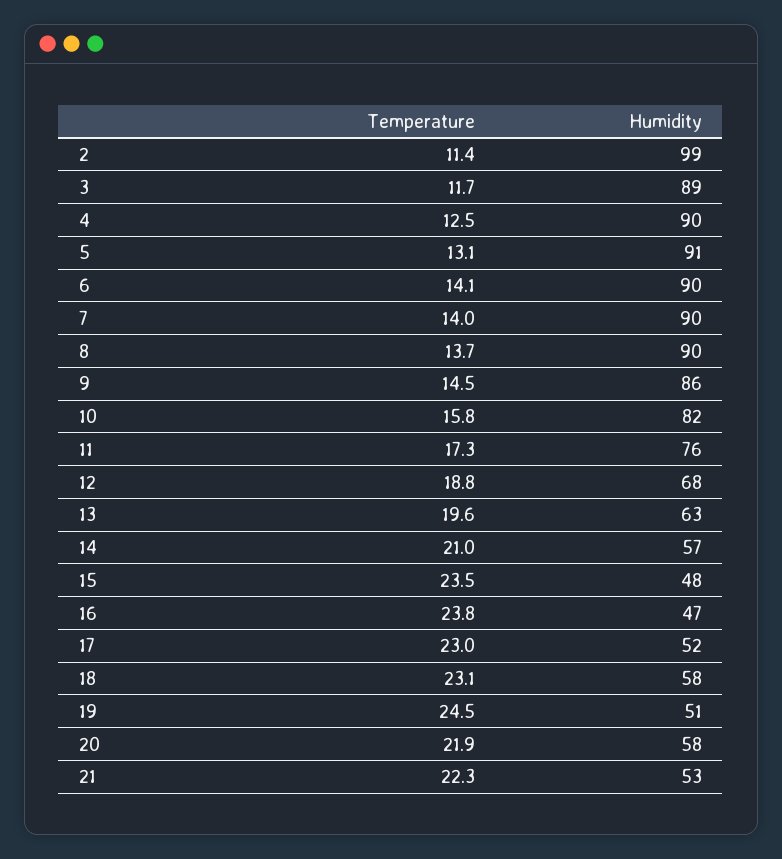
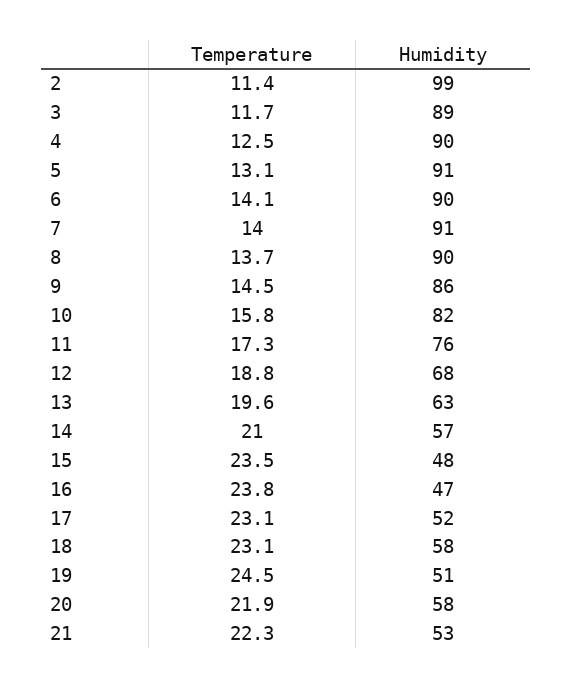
Humidity, 7: 90 -> 91
Temperature, 17: 23 -> 23.1

